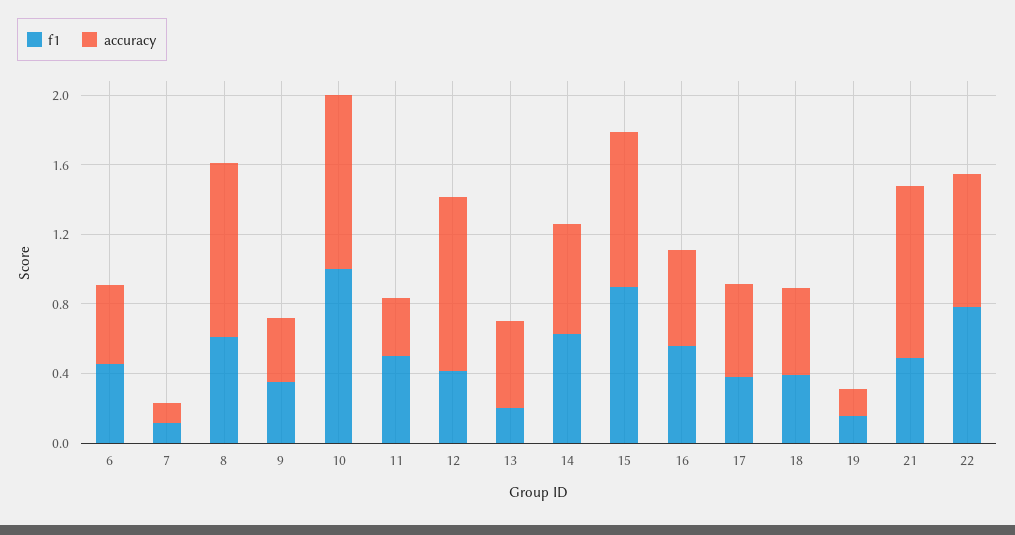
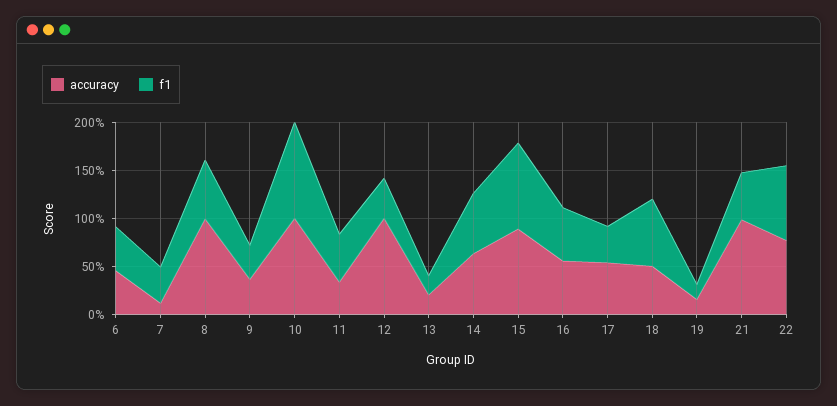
f1, 7: 0.1 -> 0.4
accuracy, 13: 0.5 -> 0.2
f1, 18: 0.4 -> 0.7

